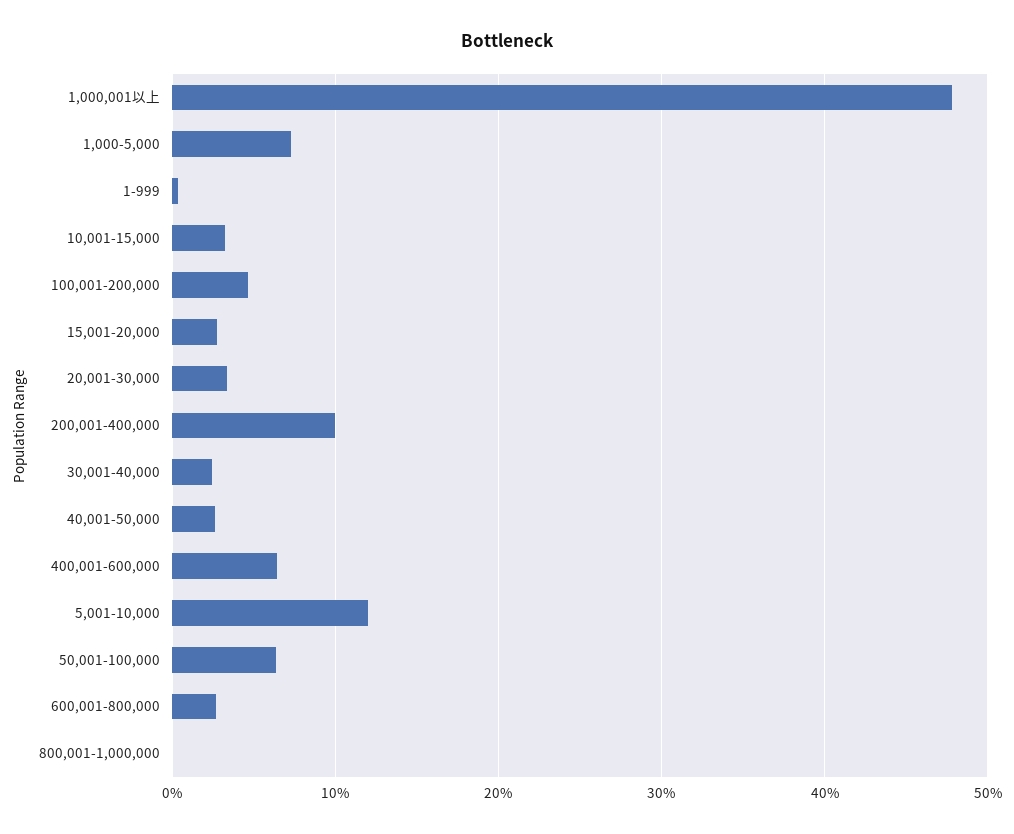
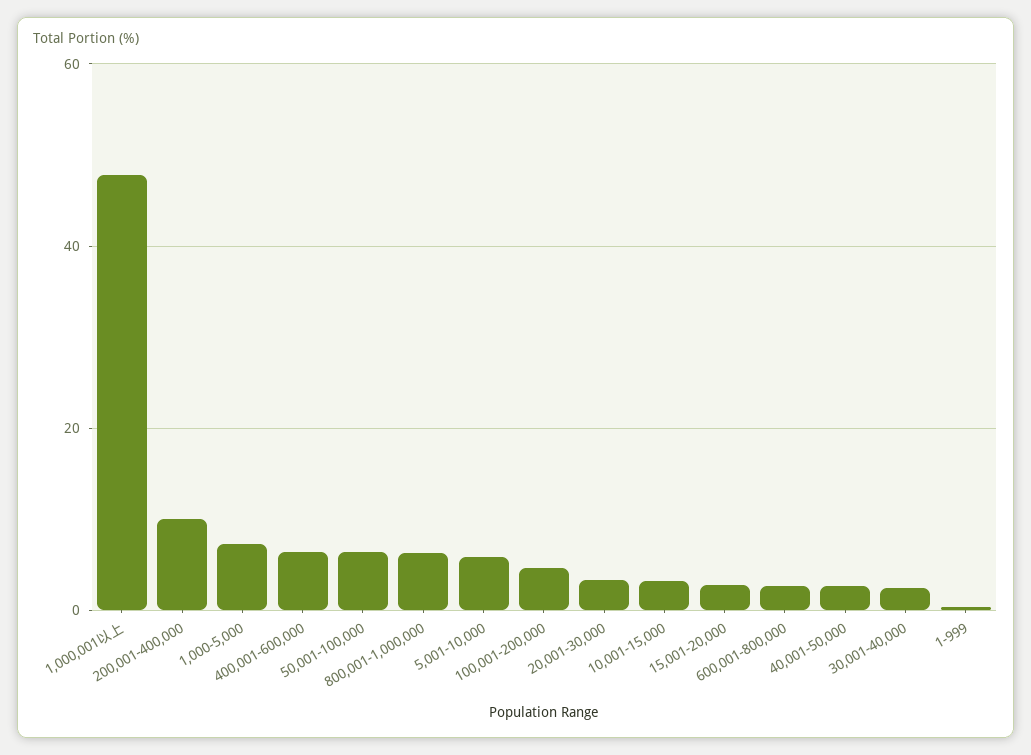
5,001-10,000: 12 -> 6
800,001-1,000,000: 0 -> 6

